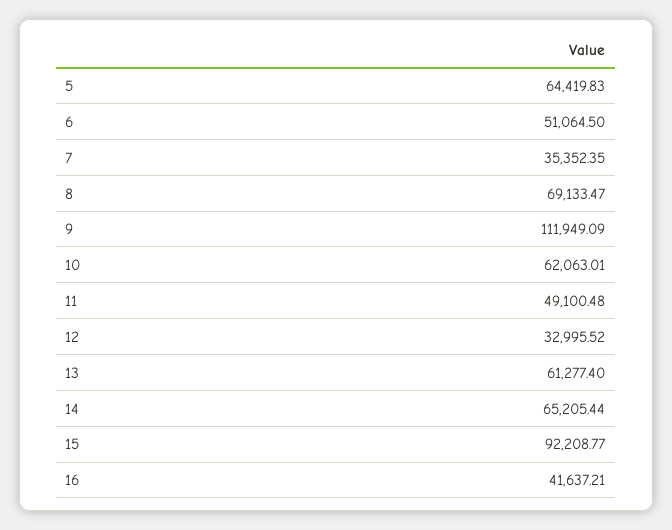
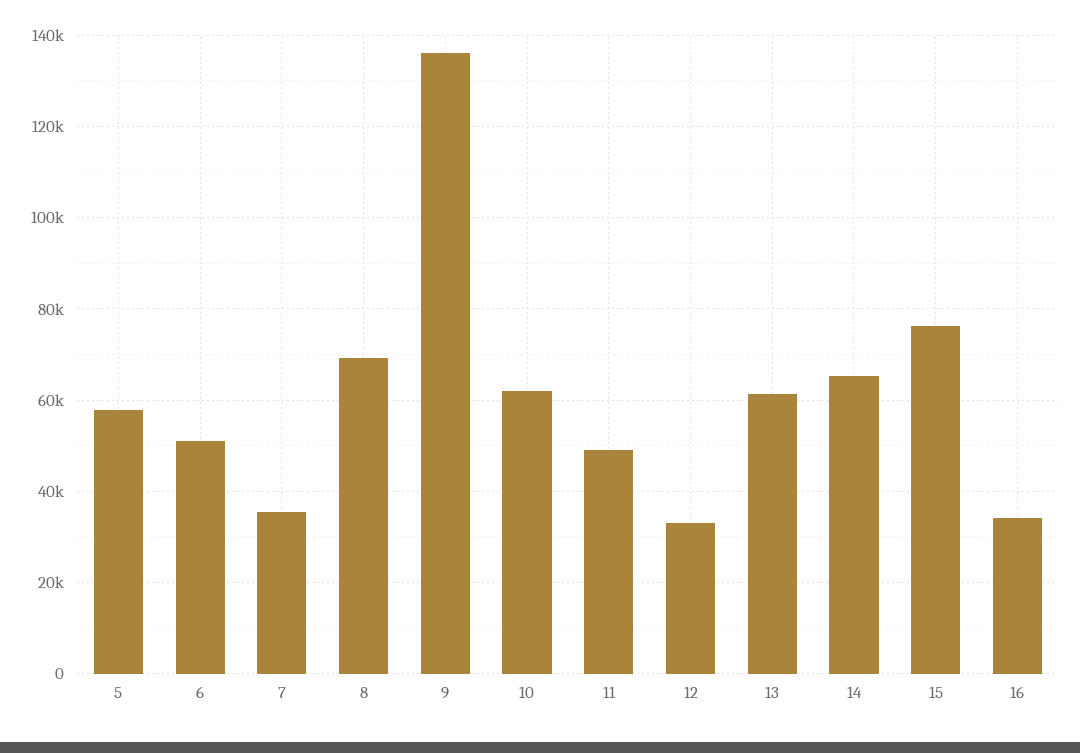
5: 64419.83 -> 58000
9: 111949.09 -> 136000
15: 92208.77 -> 76000
16: 41637.21 -> 34000

